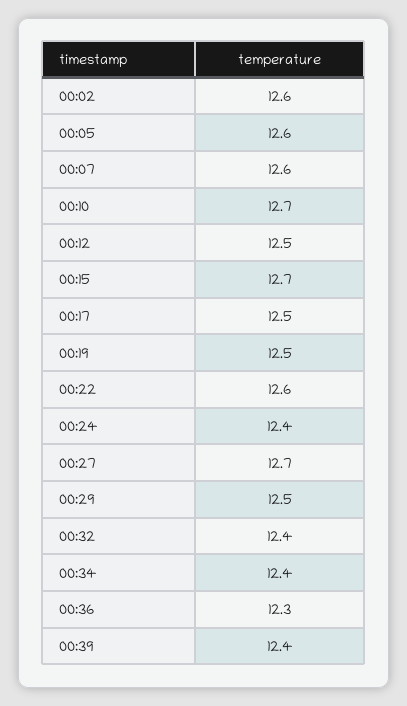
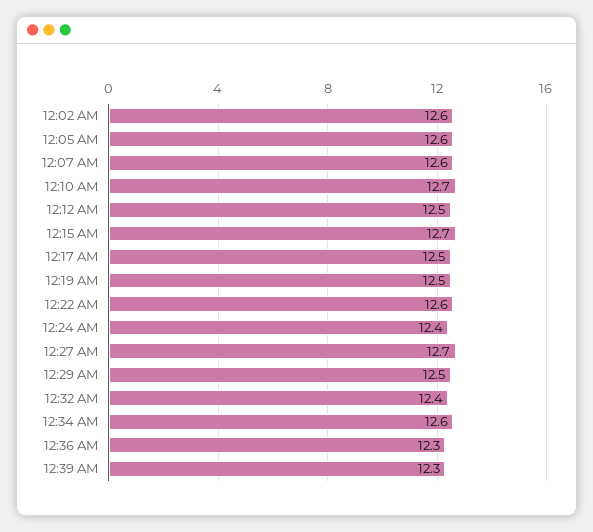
00:34: 12.4 -> 12.6
00:39: 12.4 -> 12.3

